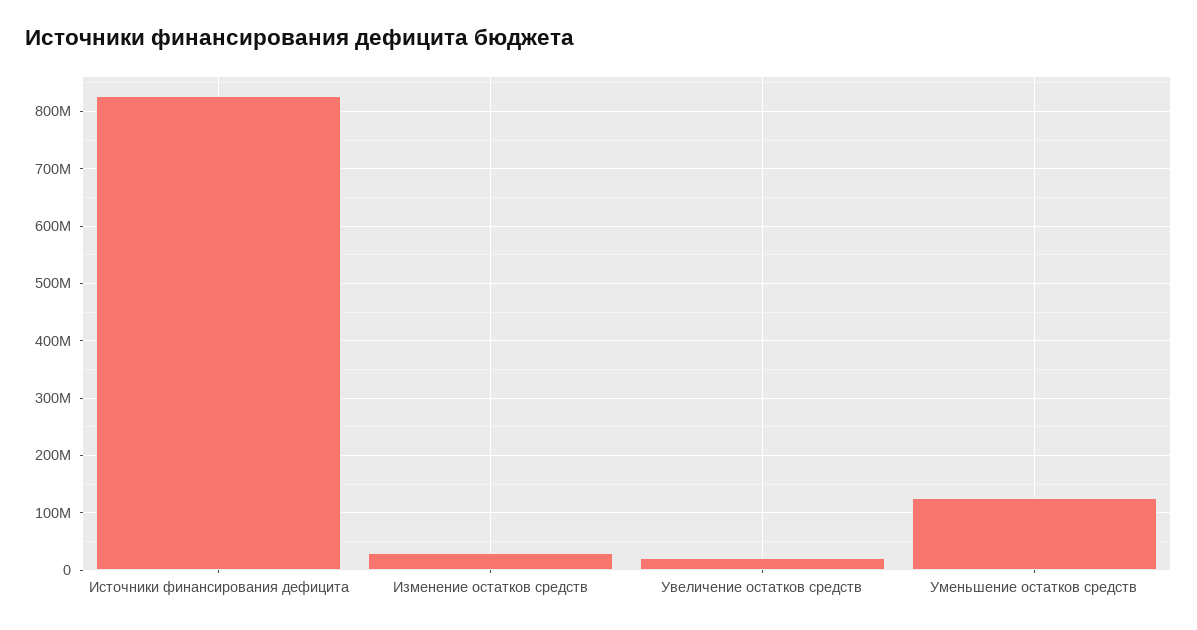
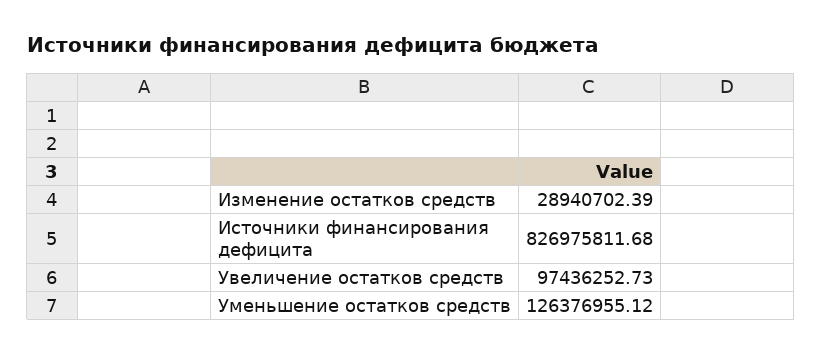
Увеличение остатков средств: 20000000 -> 97436252.73

